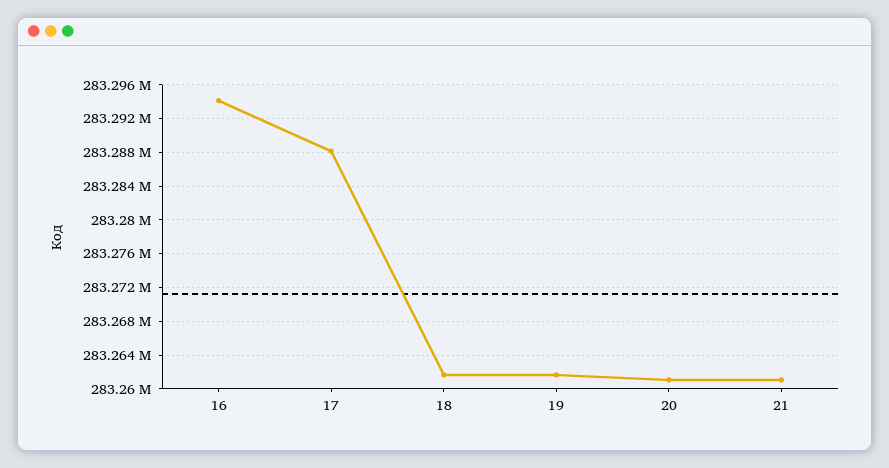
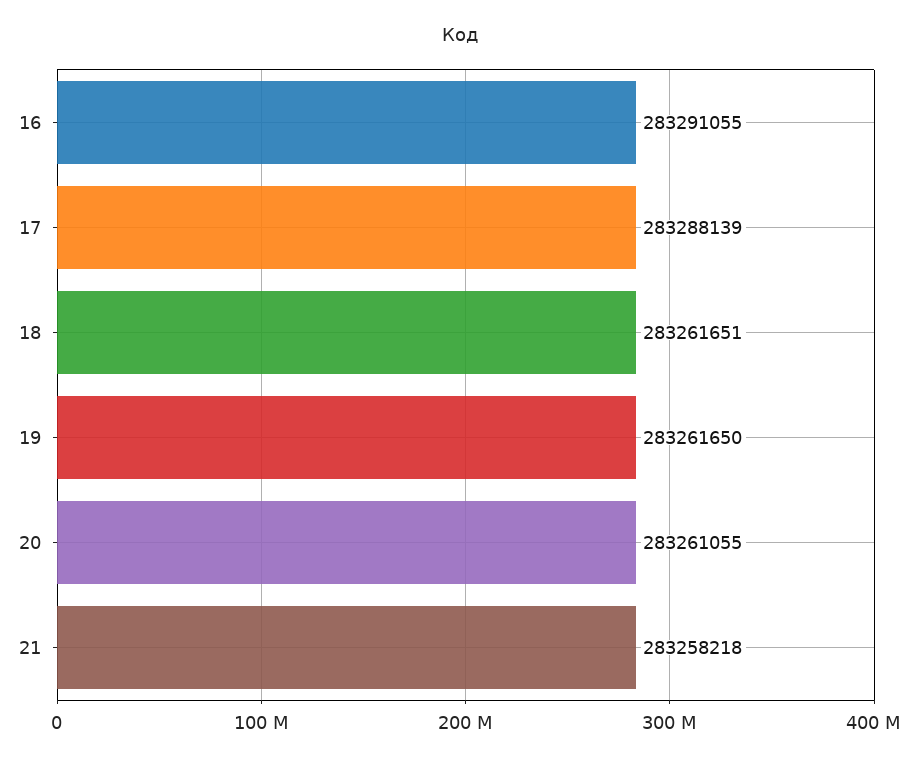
16: 283294000 -> 283291055
21: 283261000 -> 283258218

